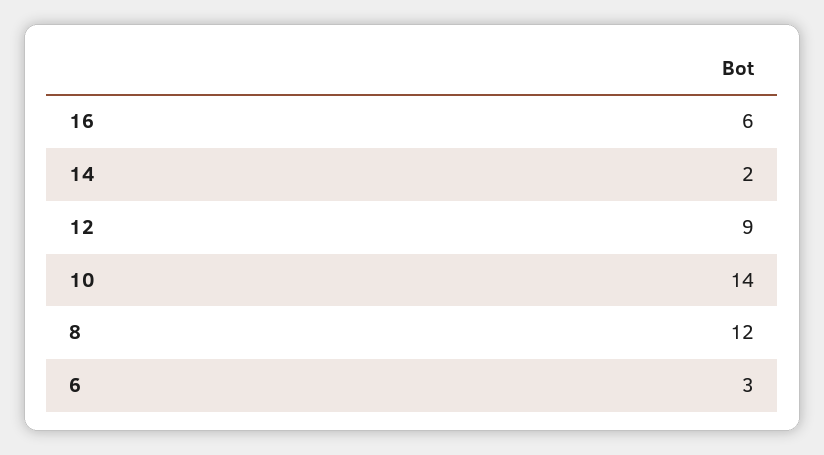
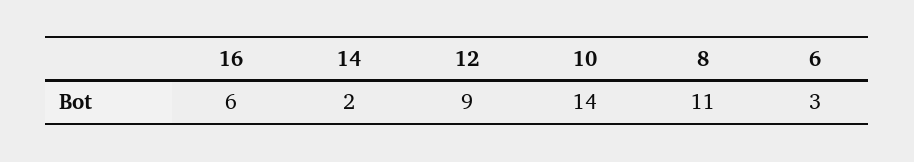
8: 12 -> 11

